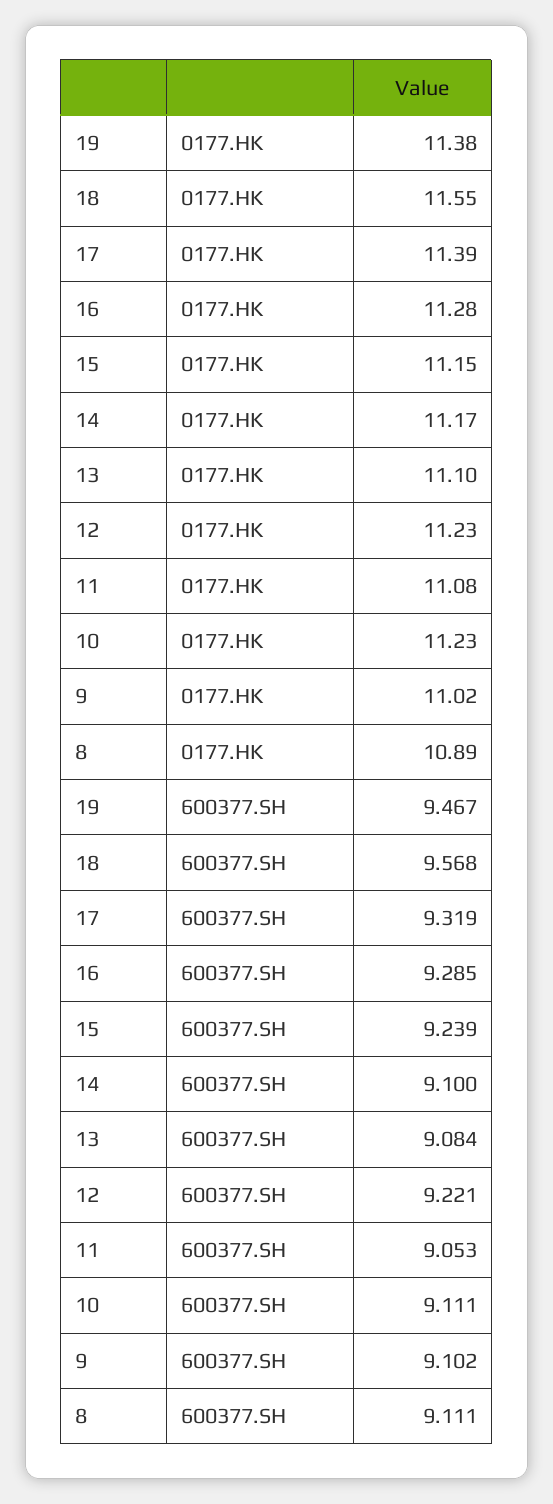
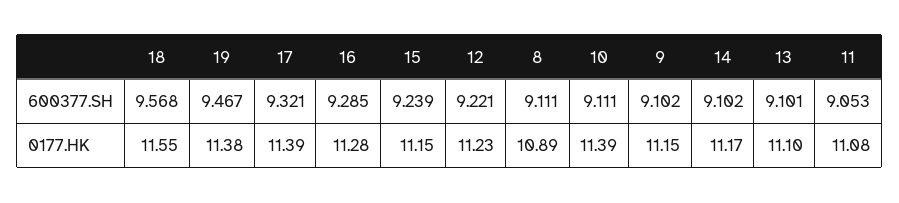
10, 0177.HK: 11.23 -> 11.39
9, 0177.HK: 11.02 -> 11.15
17, 600377.SH: 9.319 -> 9.321
14, 600377.SH: 9.1 -> 9.102
13, 600377.SH: 9.084 -> 9.101

